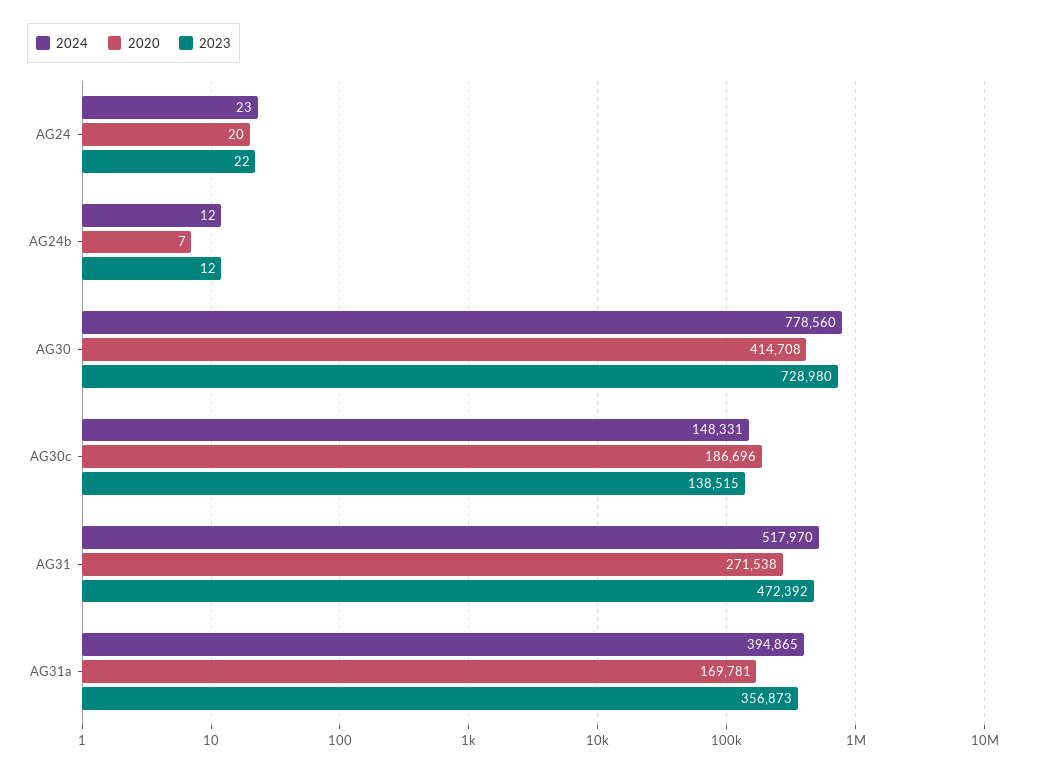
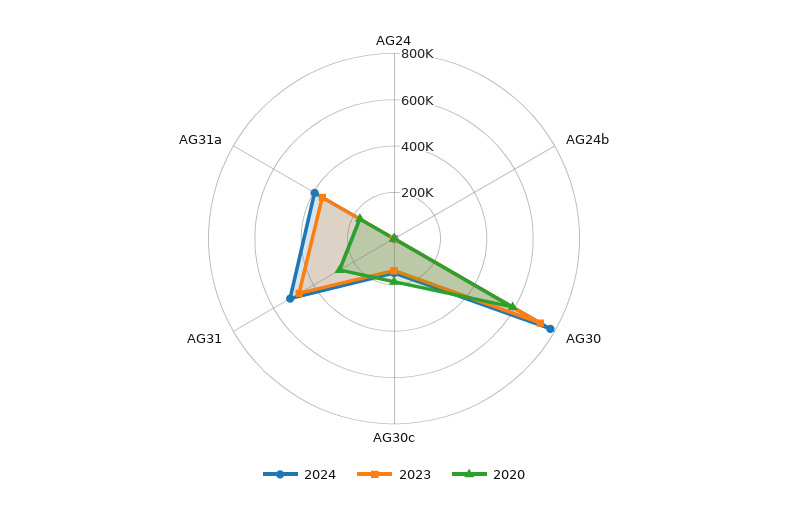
2020, AG30: 414708 -> 600000

